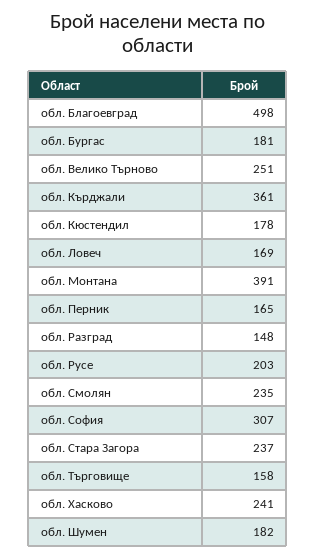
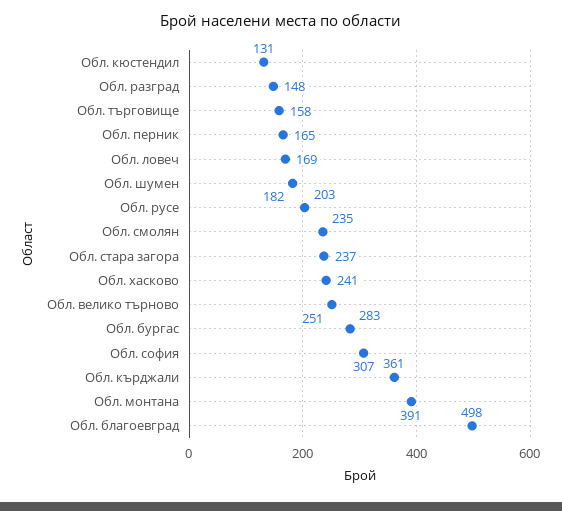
обл. Бургас: 181 -> 283
обл. Кюстендил: 178 -> 131

